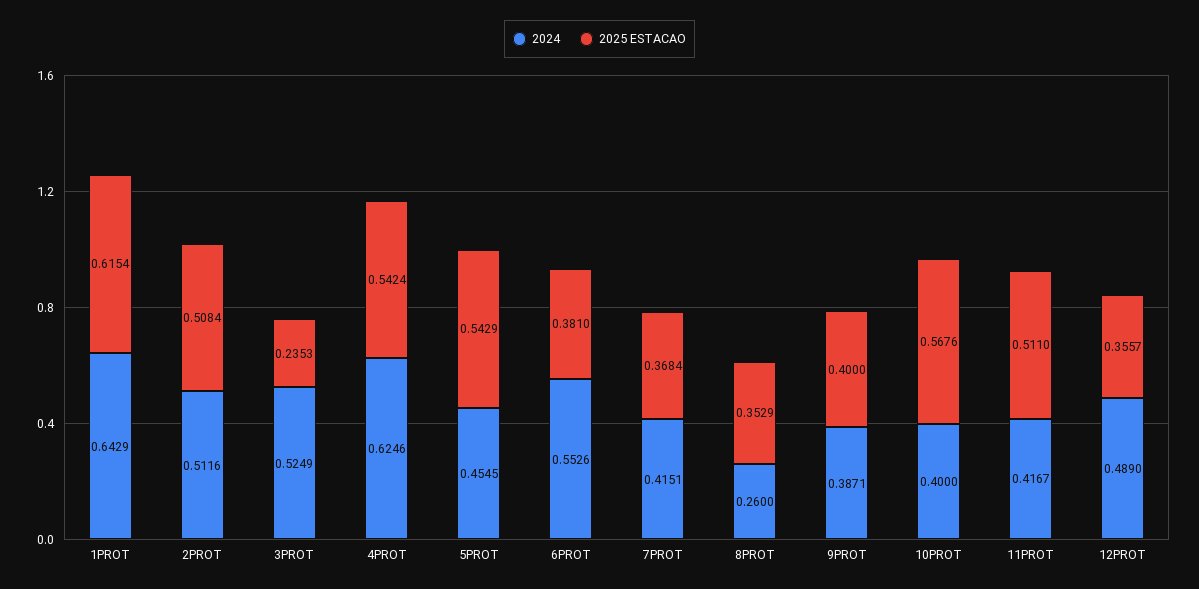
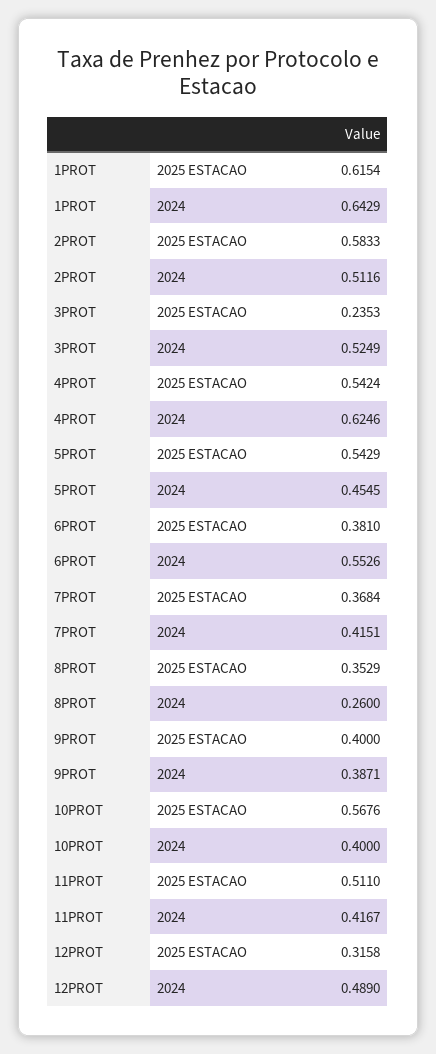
2025 ESTACAO, 2PROT: 0.5084 -> 0.5833
2025 ESTACAO, 12PROT: 0.3557 -> 0.3158

